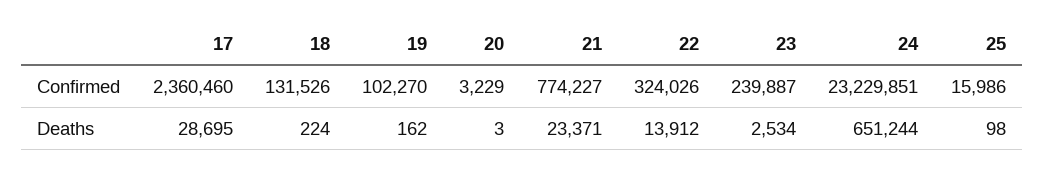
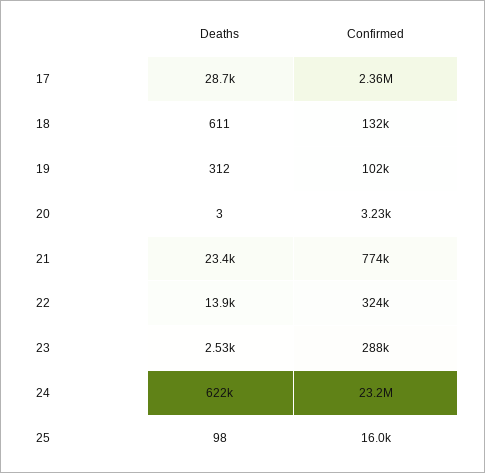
23, Confirmed: 239887 -> 288000
18, Deaths: 224 -> 611
19, Deaths: 162 -> 312
24, Deaths: 651244 -> 622000

